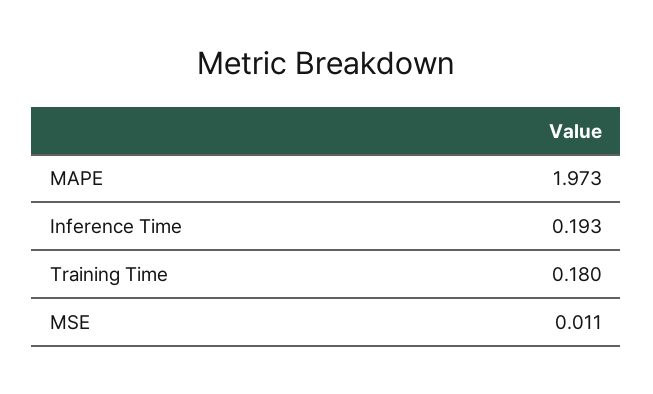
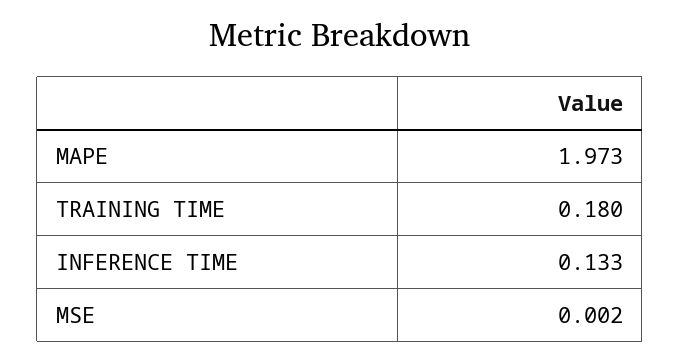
Inference Time: 0.193 -> 0.133
MSE: 0.011 -> 0.002

